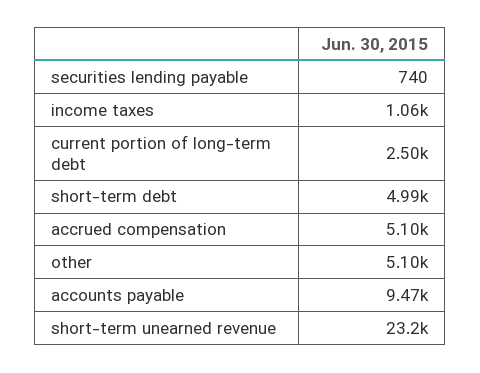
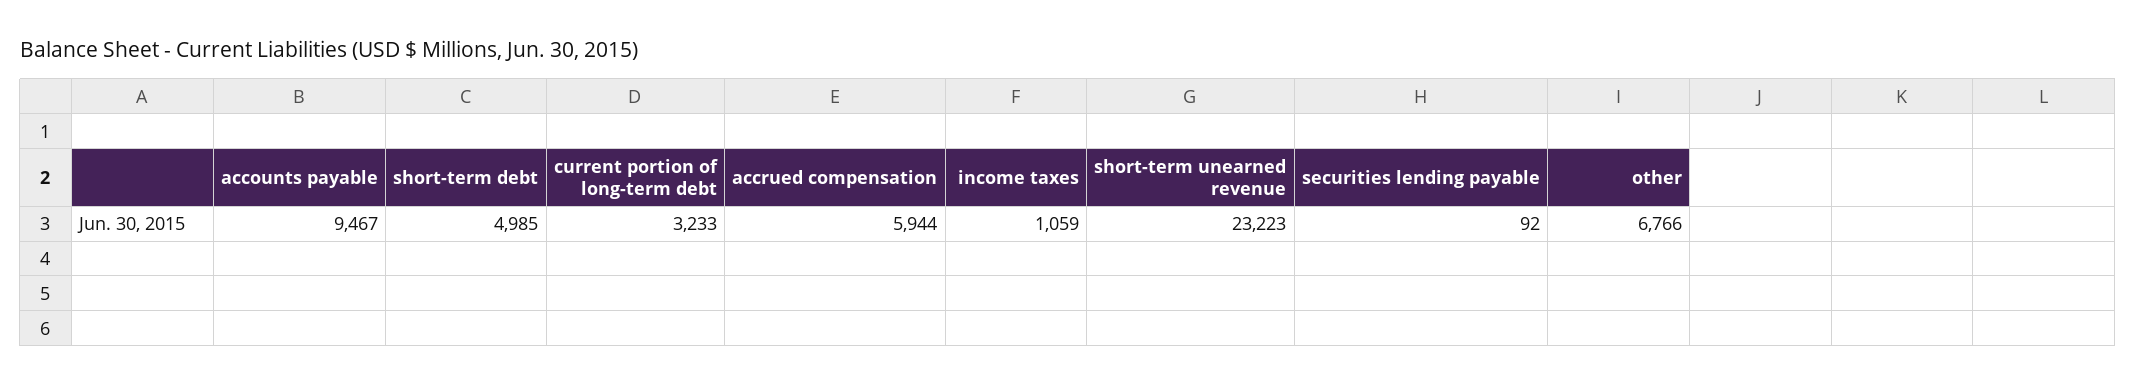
securities lending payable: 740 -> 92
current portion of long-term debt: 2500 -> 3233
accrued compensation: 5100 -> 5944
other: 5100 -> 6766

